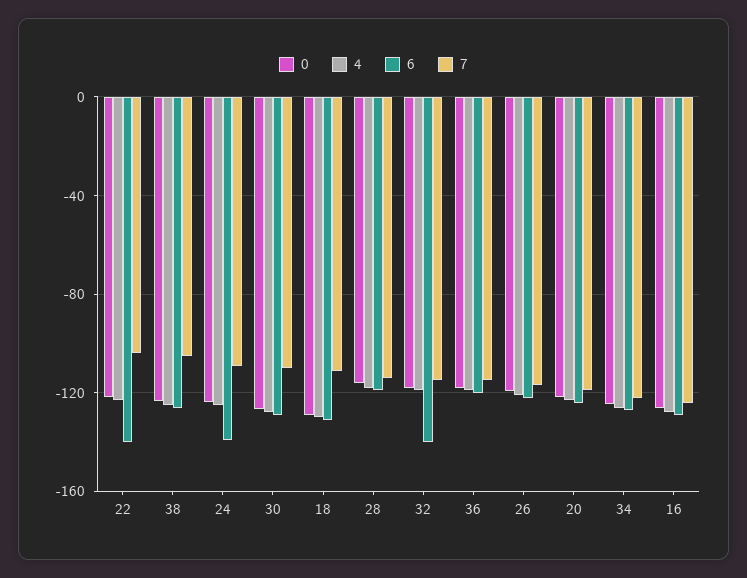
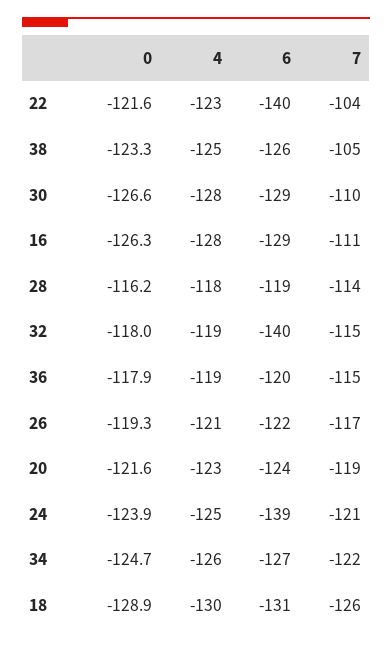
7, 24: -110 -> -121
7, 18: -110 -> -126
7, 16: -125 -> -111

